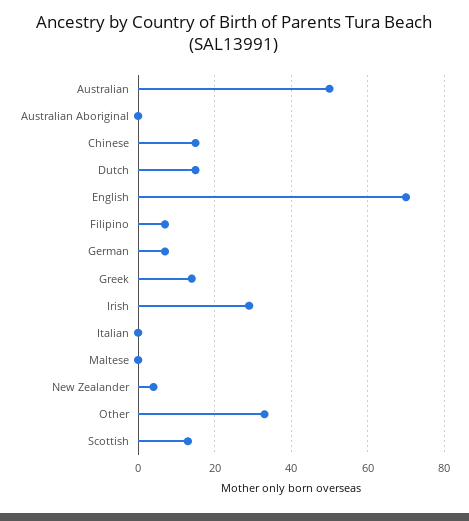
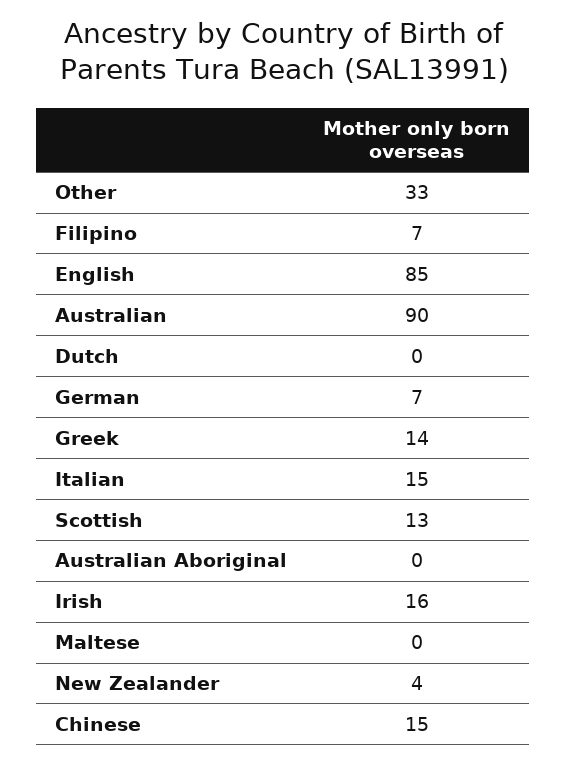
Australian: 50 -> 90
Dutch: 15 -> 0
English: 70 -> 85
Irish: 30 -> 16
Italian: 0 -> 15

